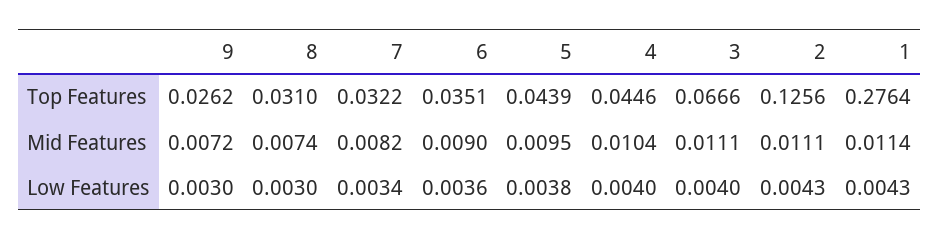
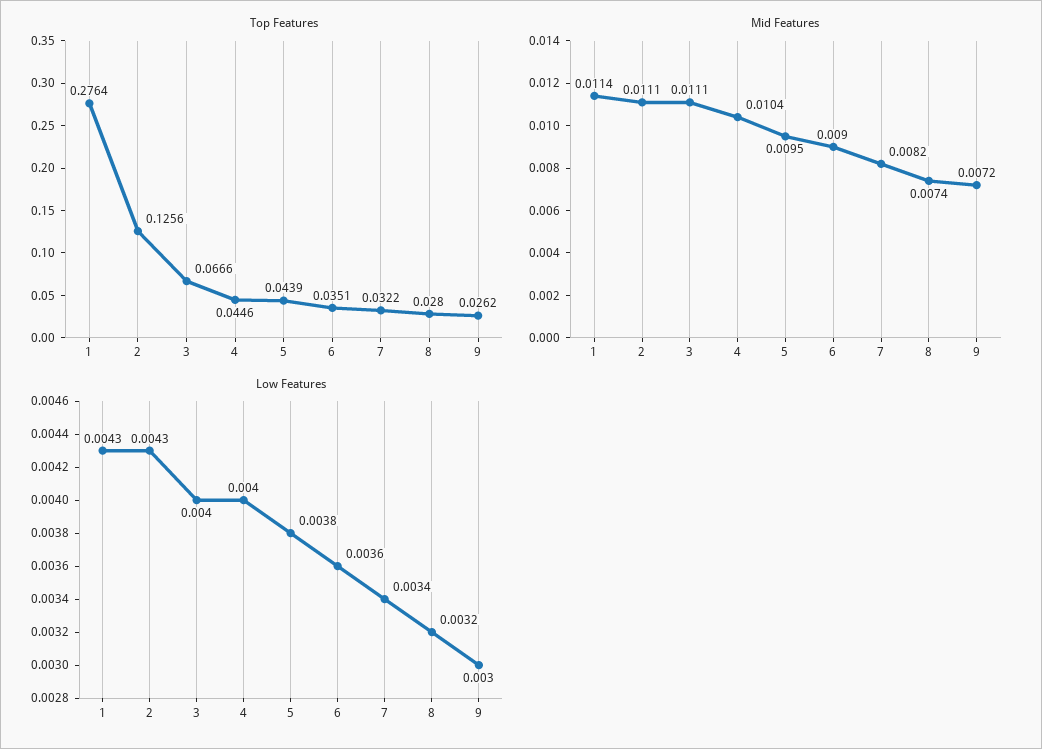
Top Features, 8: 0.031 -> 0.028
Low Features, 8: 0.003 -> 0.0032

